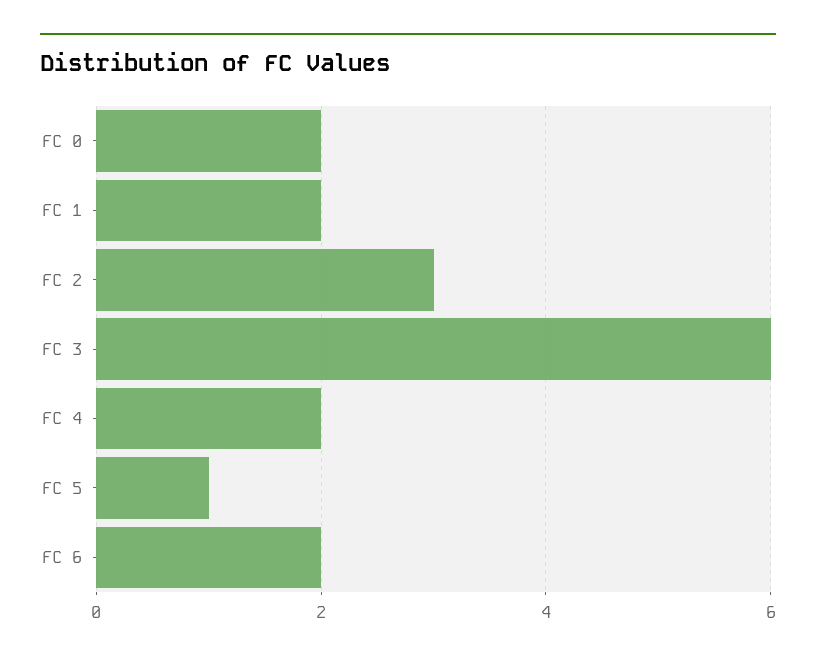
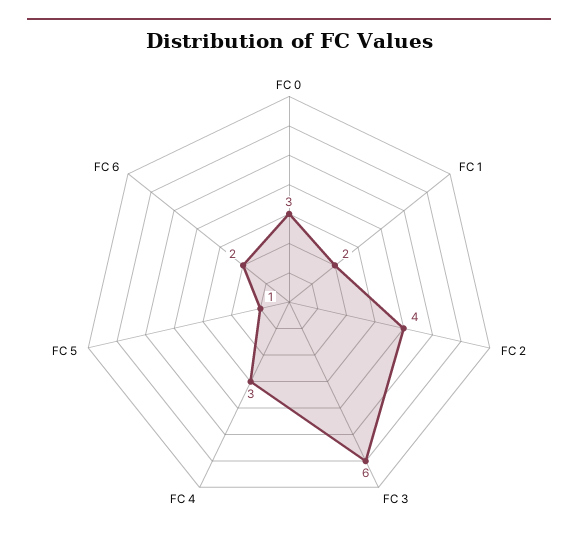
FC 0: 2 -> 3
FC 2: 3 -> 4
FC 4: 2 -> 3

